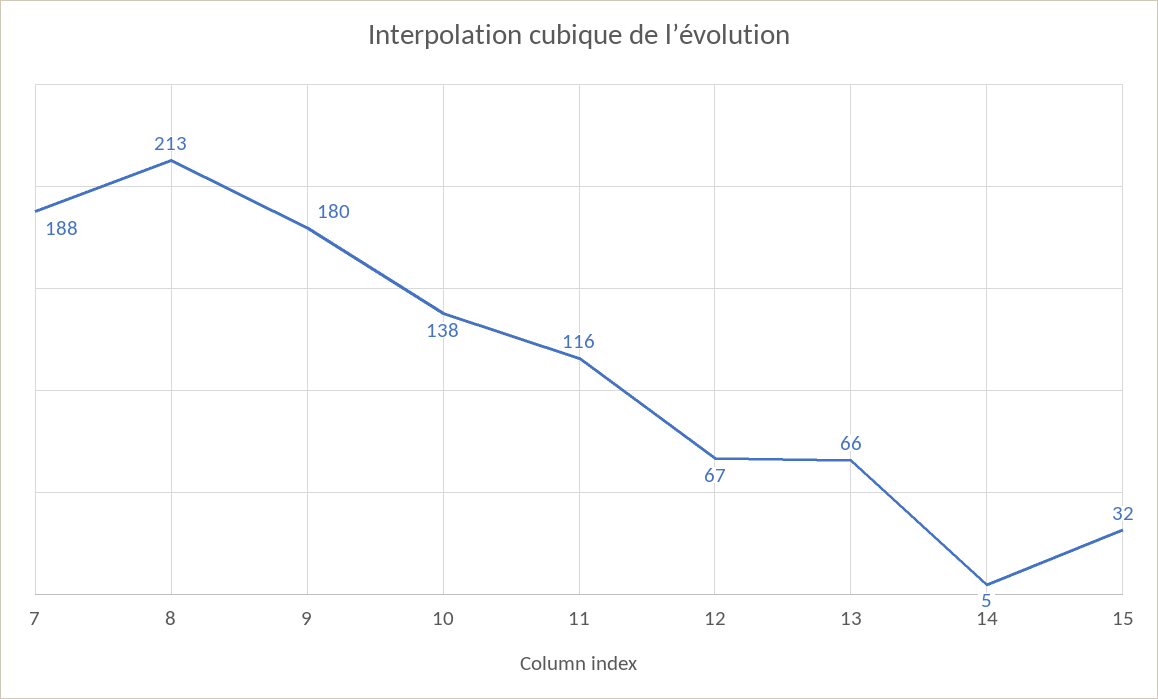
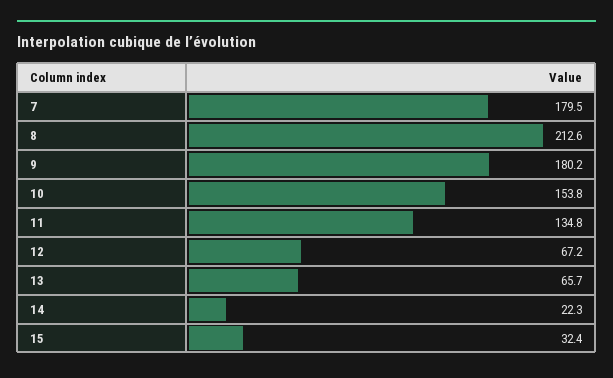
7: 188 -> 179.5
10: 138 -> 153.8
11: 116 -> 134.8
14: 5 -> 22.3

